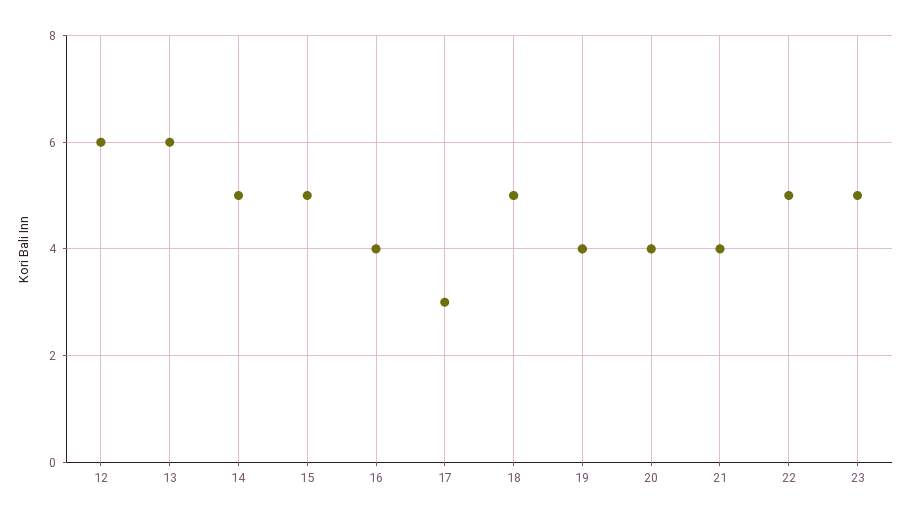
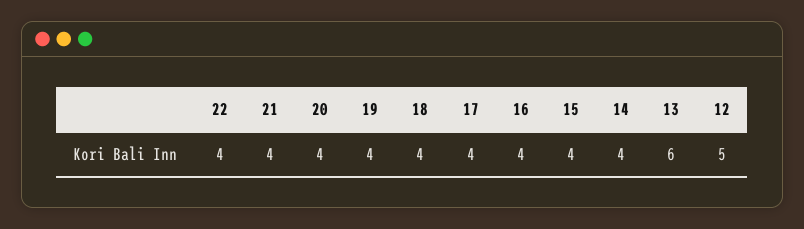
12: 6 -> 5
14: 5 -> 4
15: 5 -> 4
17: 3 -> 4
18: 5 -> 4
22: 5 -> 4
23: 5 -> none

